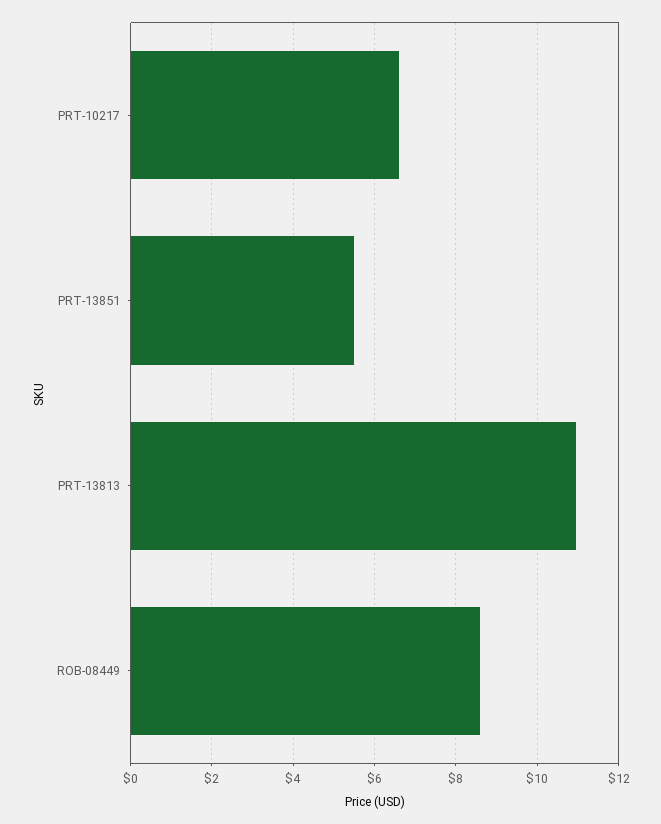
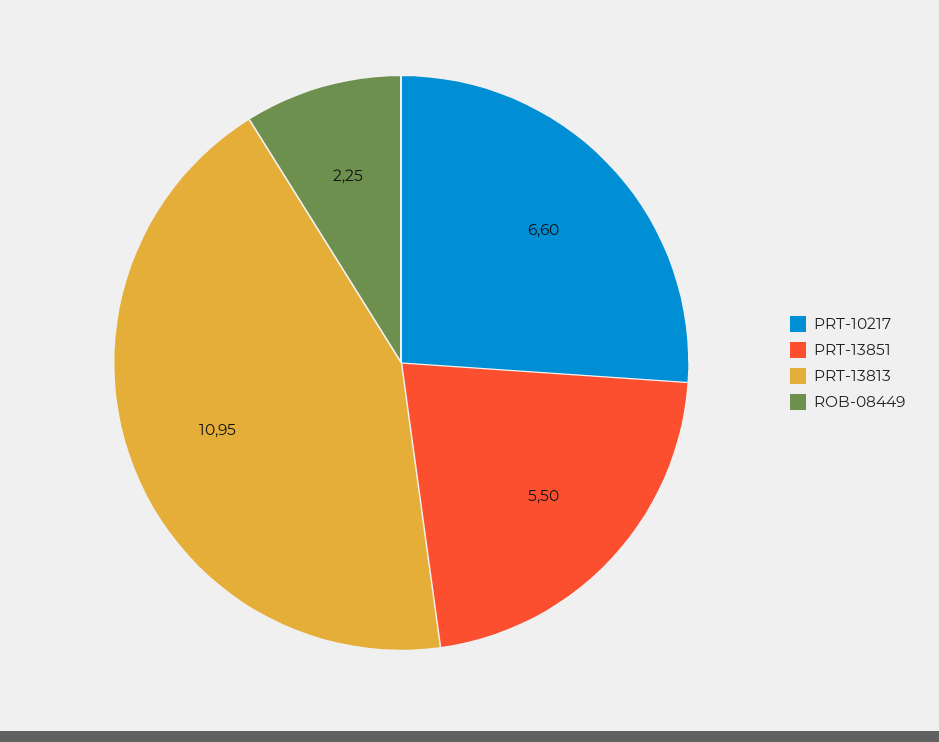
ROB-08449: 8.6 -> 2.25

